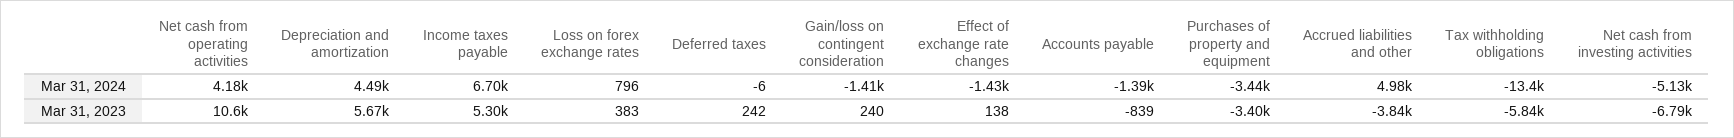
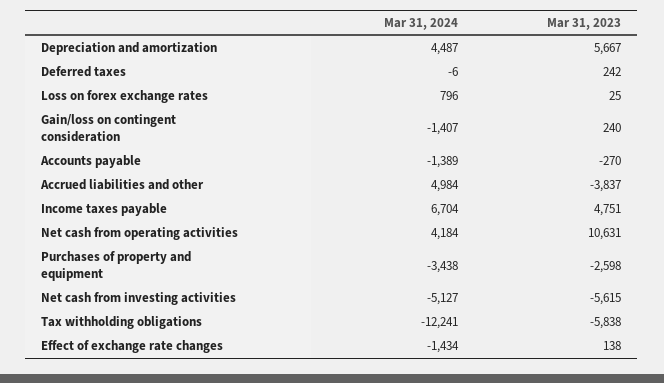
Tax withholding obligations, Mar 31, 2024: -13400 -> -12241
Income taxes payable, Mar 31, 2023: 5300 -> 4751
Loss on forex exchange rates, Mar 31, 2023: 383 -> 25
Accounts payable, Mar 31, 2023: -839 -> -270
Purchases of property and equipment, Mar 31, 2023: -3400 -> -2598
Net cash from investing activities, Mar 31, 2023: -6790 -> -5615

